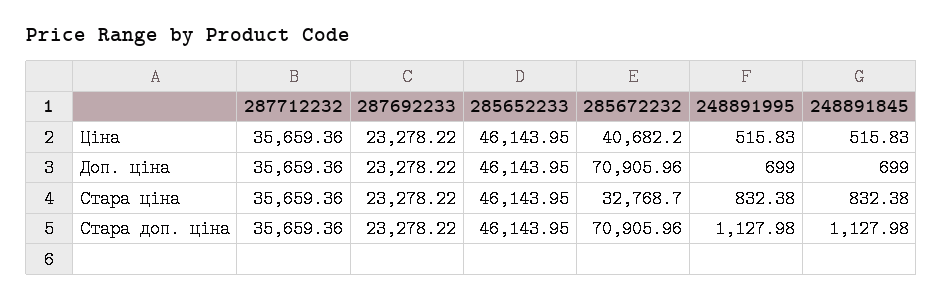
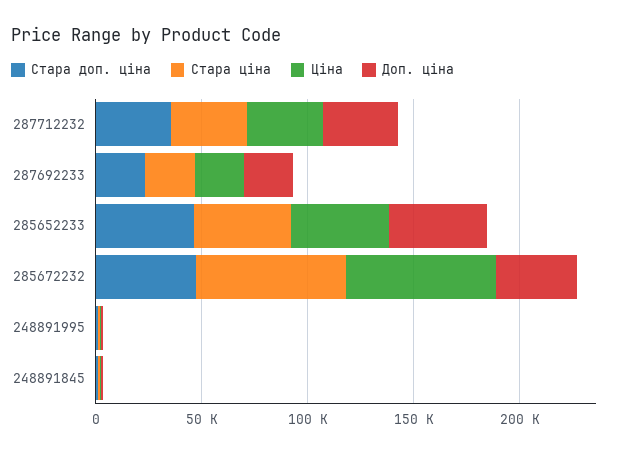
Ціна, 285672232: 40682.2 -> 70000
Доп. ціна, 285672232: 70905.96 -> 40000
Стара ціна, 285672232: 32768.7 -> 70000
Стара доп. ціна, 285672232: 70905.96 -> 50000

